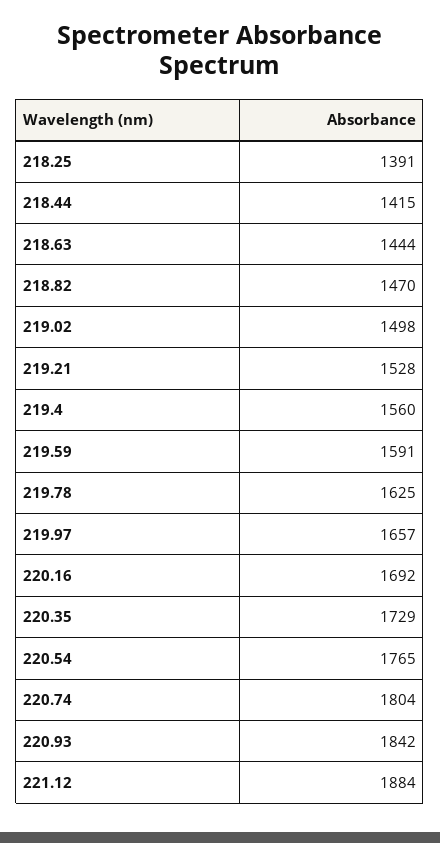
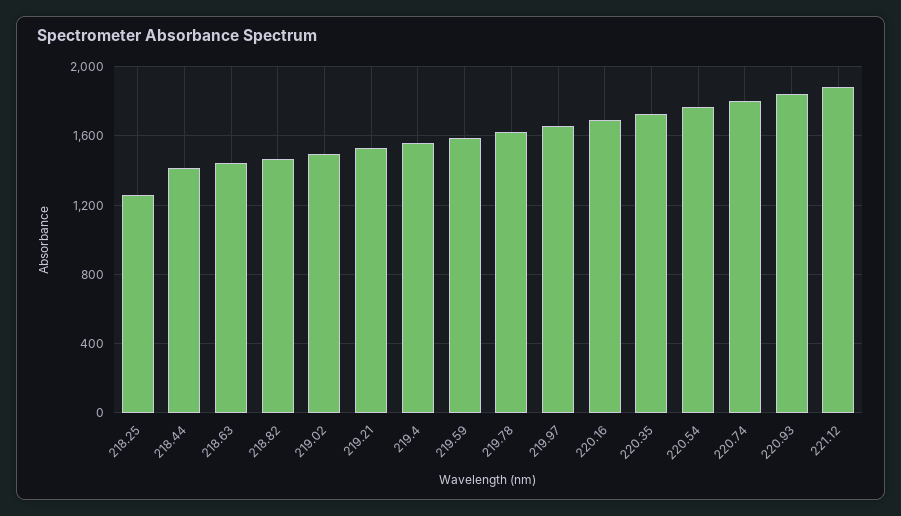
218.25: 1391 -> 1250

